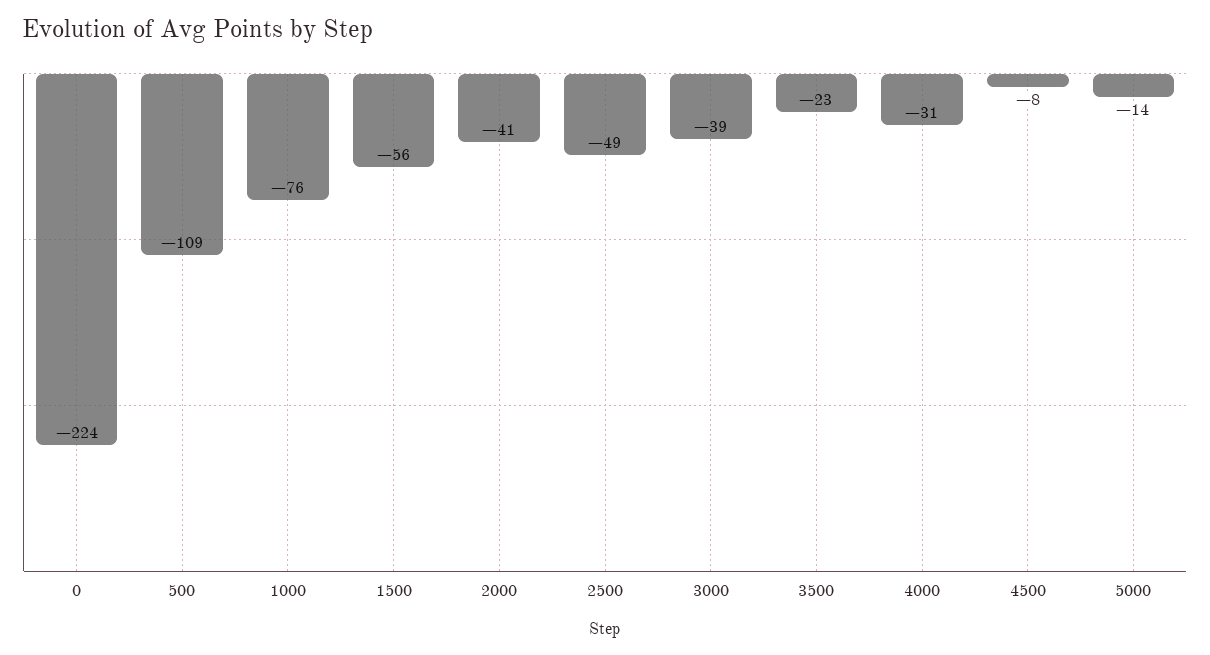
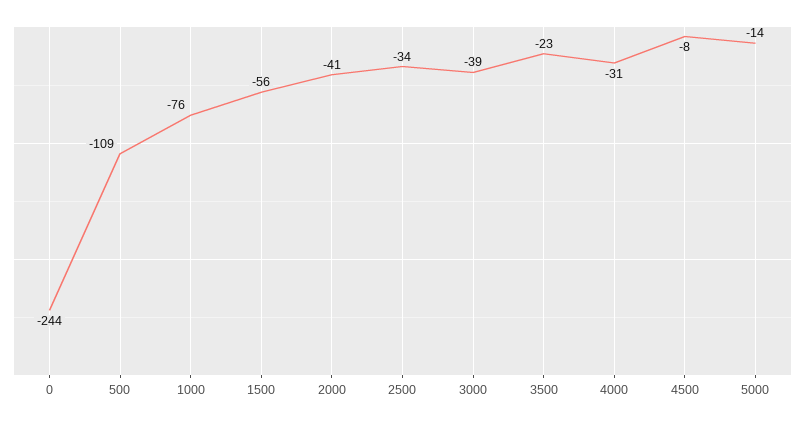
0: -224 -> -244
2500: -49 -> -34

